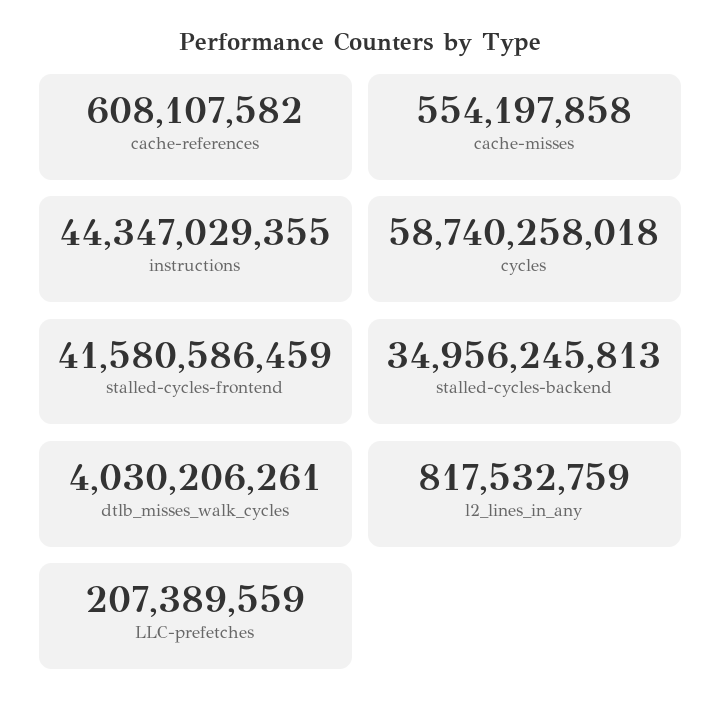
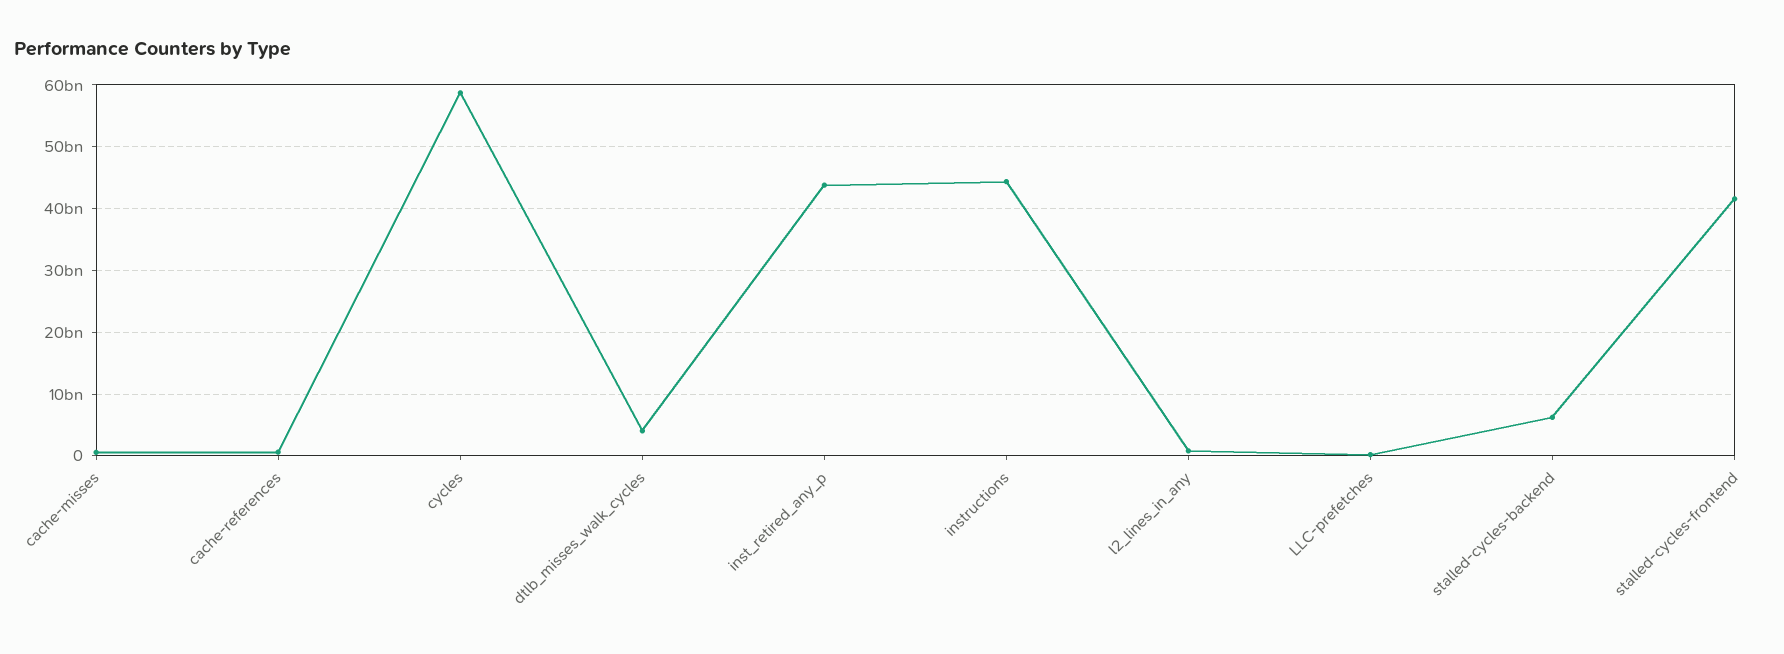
stalled-cycles-backend: 34956245813 -> 6000000000
inst_retired_any_p: none -> 44000000000

